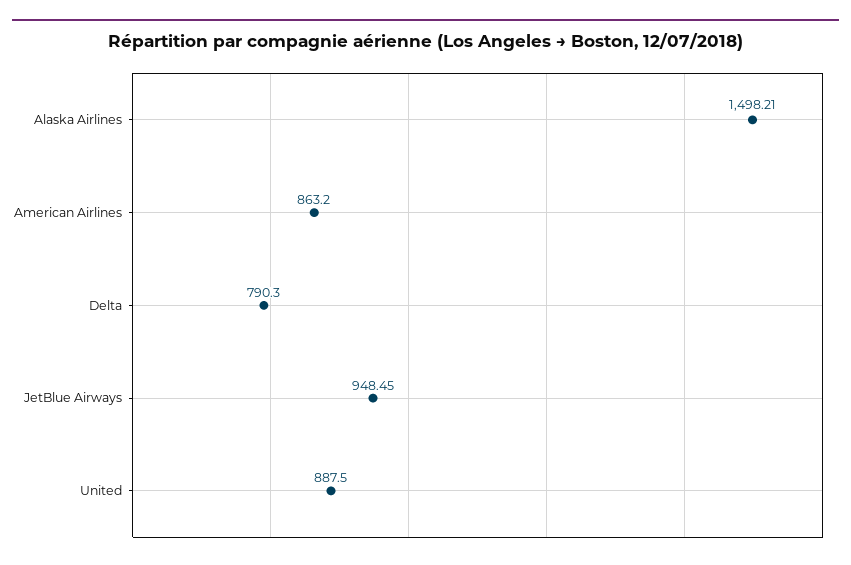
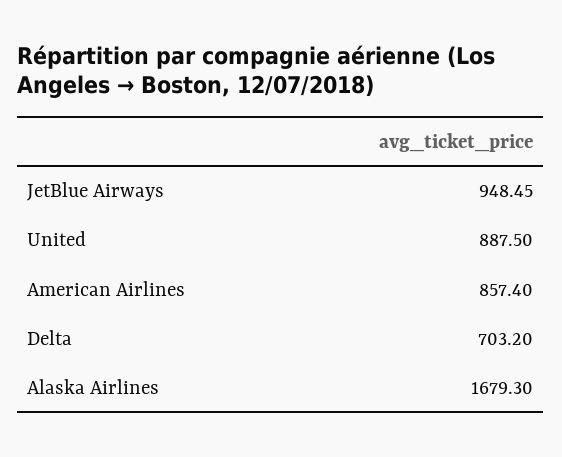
Alaska Airlines: 1498.21 -> 1679.3
American Airlines: 863.2 -> 857.4
Delta: 790.3 -> 703.2

